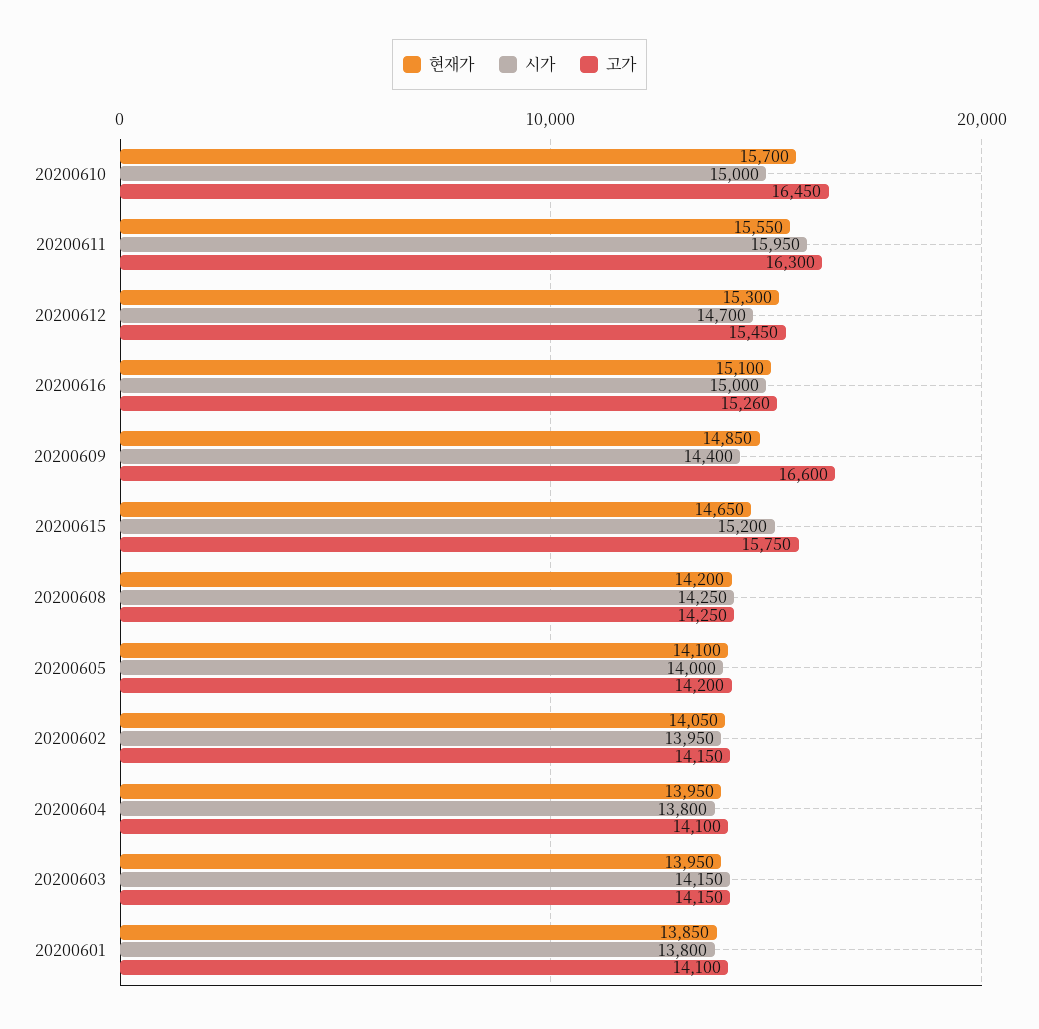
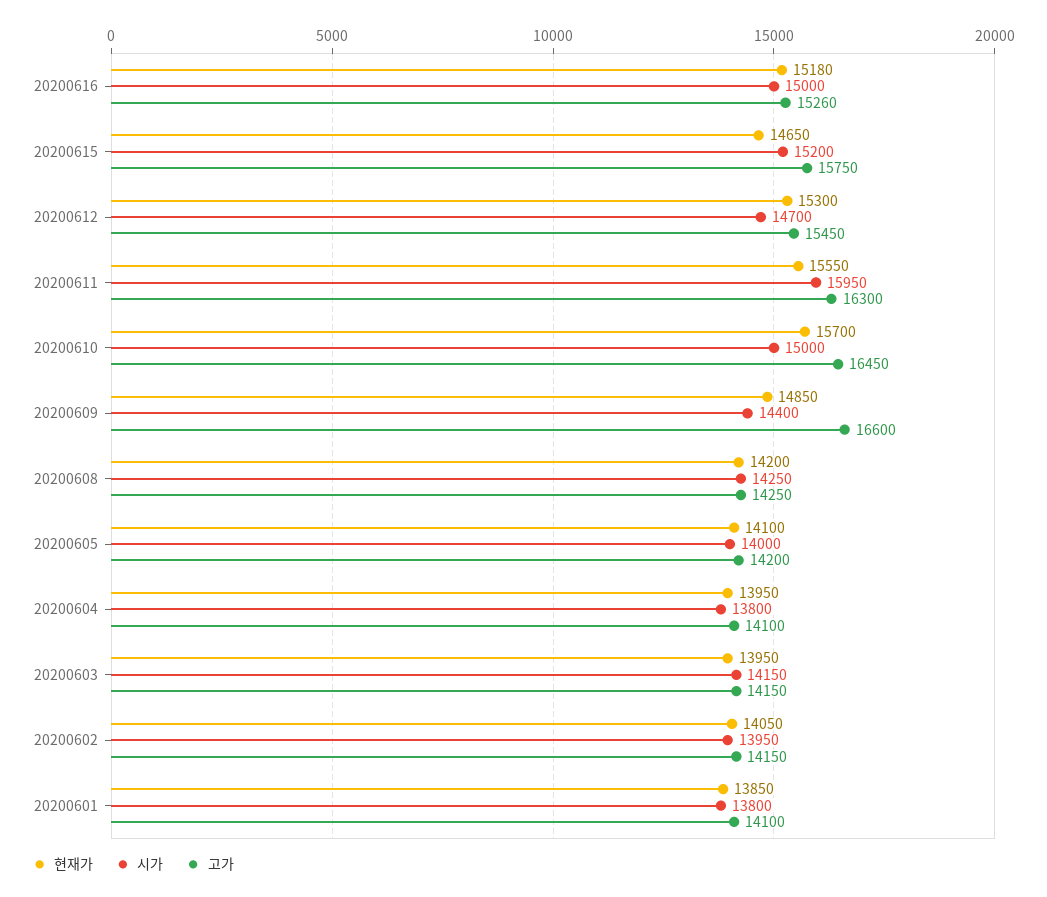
현재가, 20200616: 15100 -> 15180

